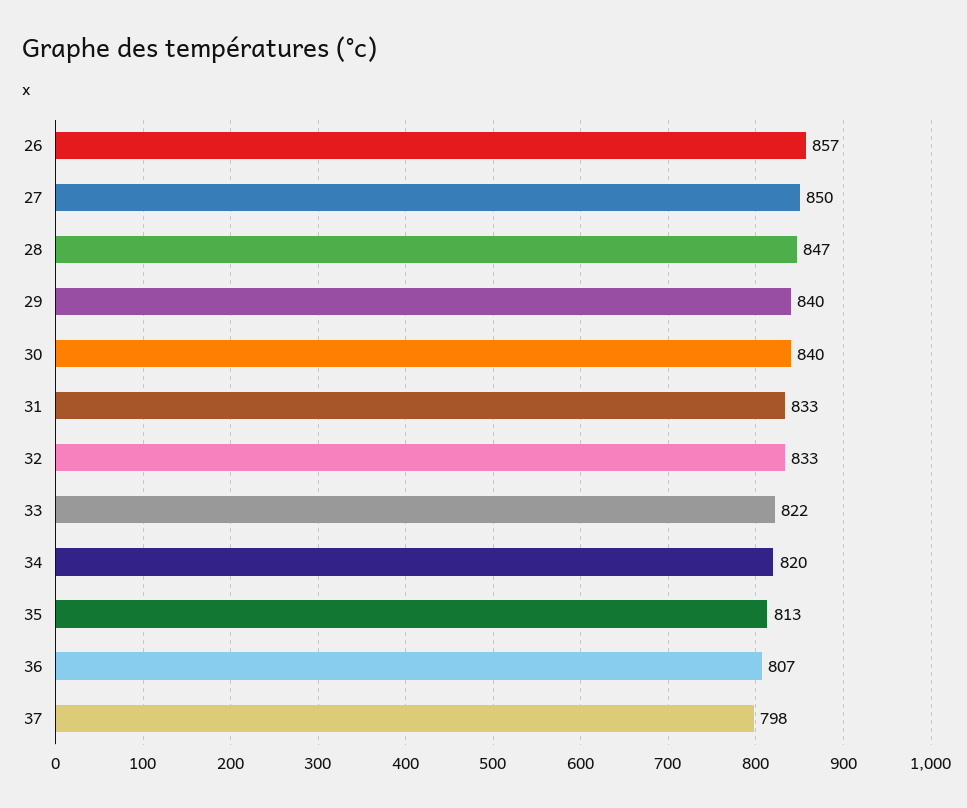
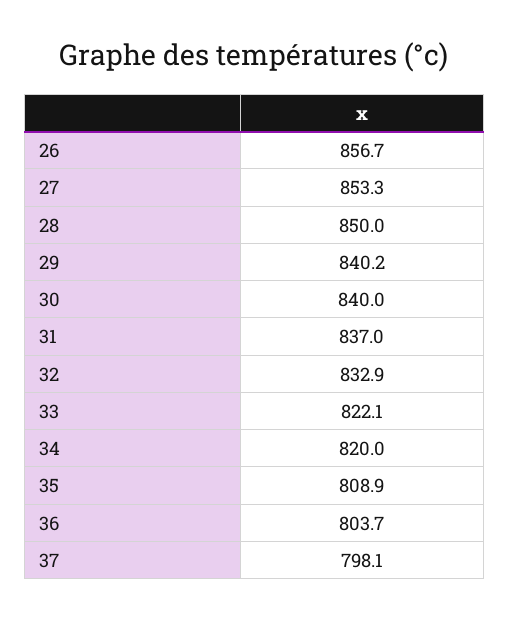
27: 850 -> 853.3
28: 847 -> 850
31: 833 -> 837
35: 813 -> 808.9
36: 807 -> 803.7

